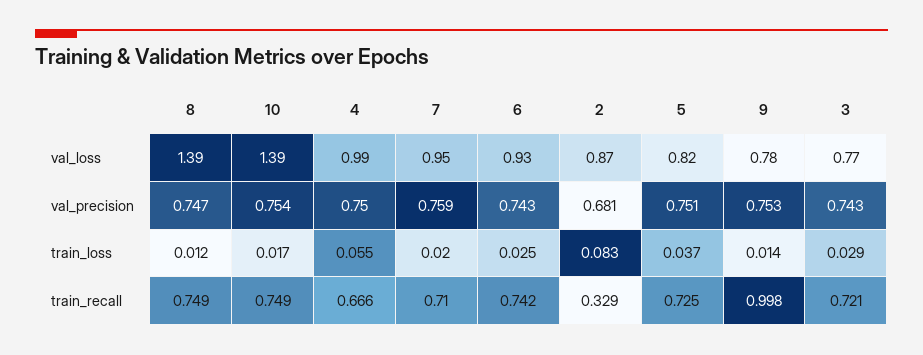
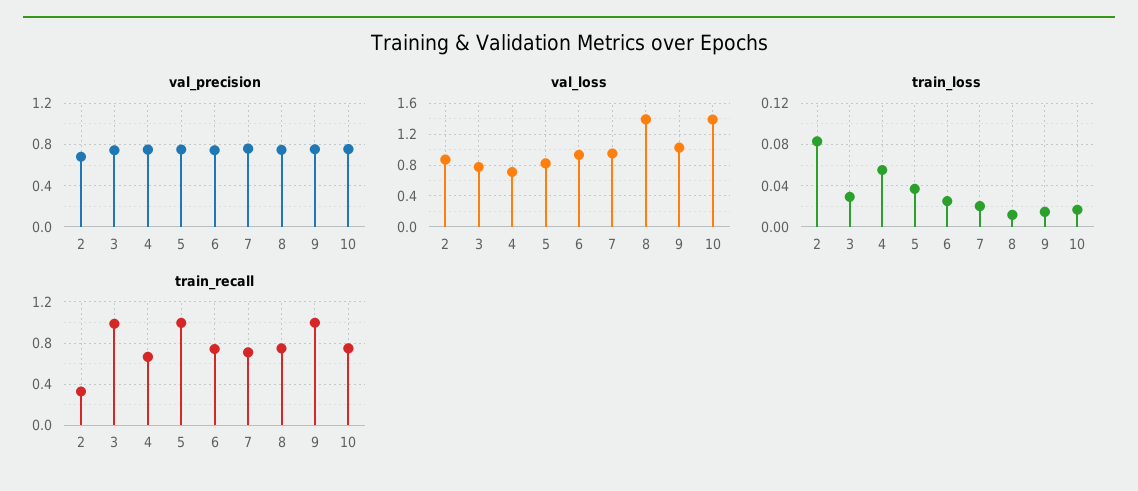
val_loss, 4: 0.99 -> 0.7
val_loss, 9: 0.78 -> 1
train_recall, 5: 0.725 -> 1
train_recall, 3: 0.721 -> 1

